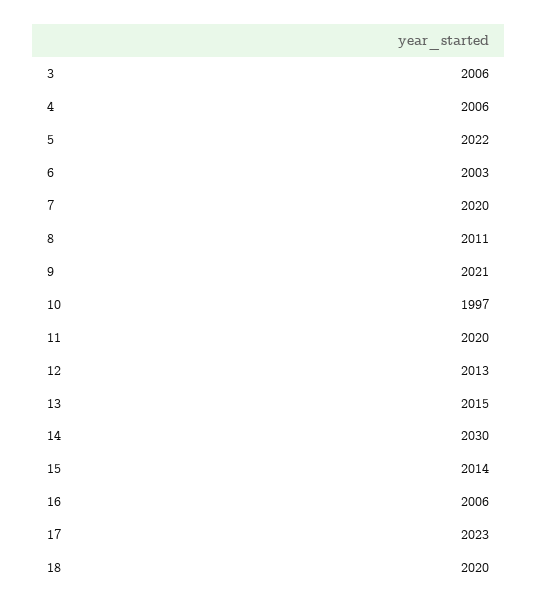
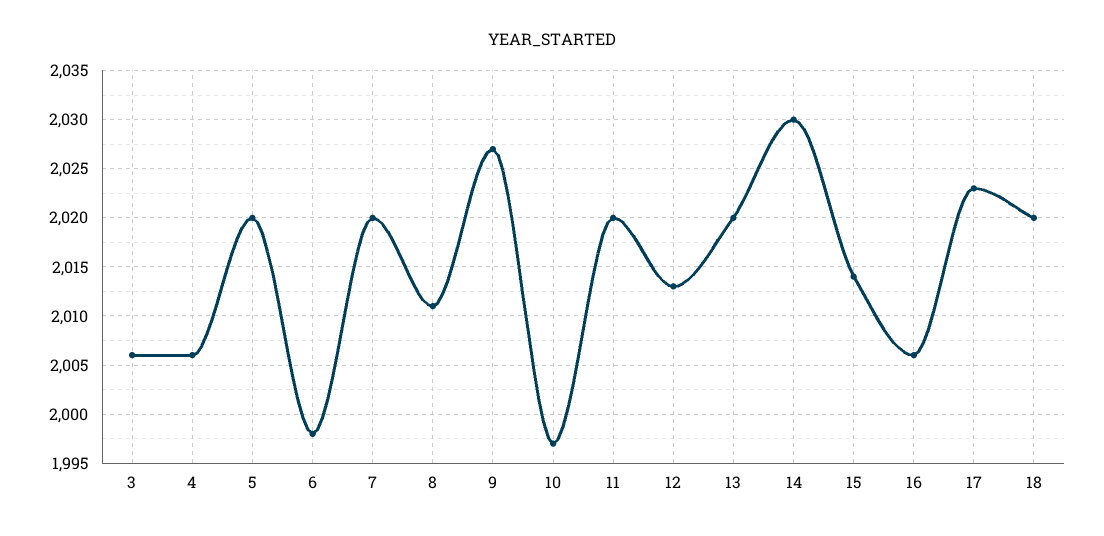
5: 2022 -> 2020
6: 2003 -> 1998
9: 2021 -> 2027
13: 2015 -> 2020

